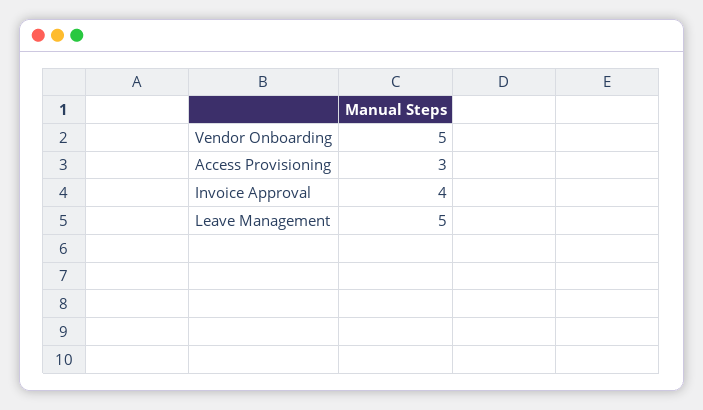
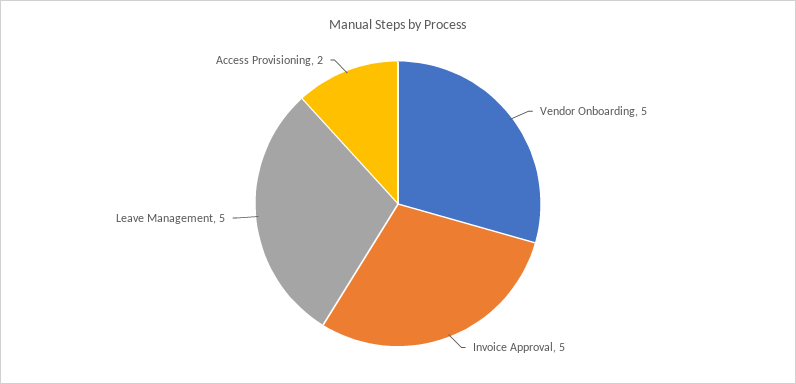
Access Provisioning: 3 -> 2
Invoice Approval: 4 -> 5

